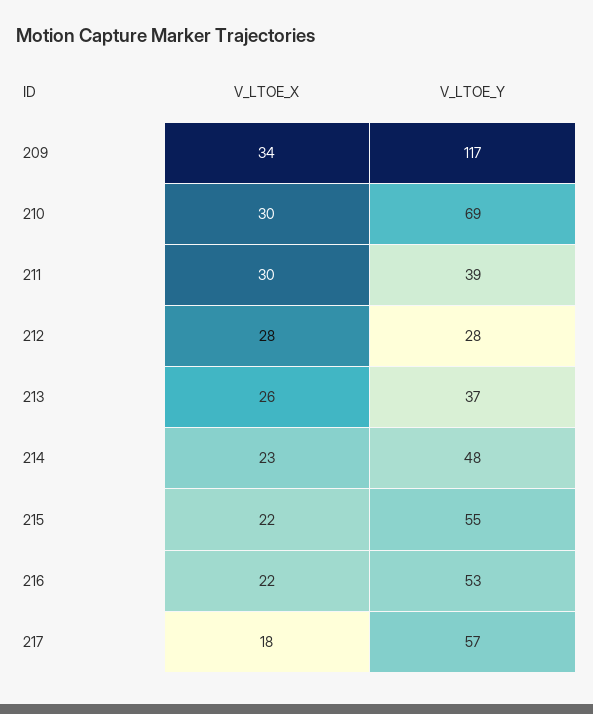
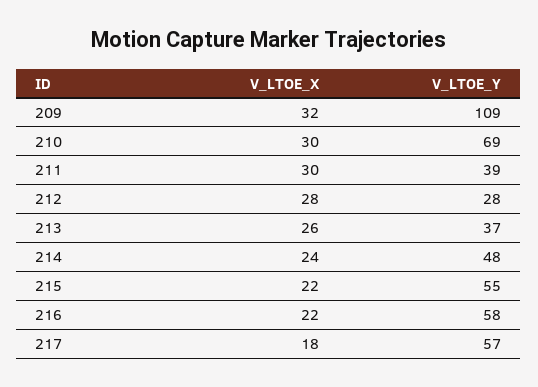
V_LTOE_X, 209: 34 -> 32
V_LTOE_Y, 209: 117 -> 109
V_LTOE_X, 214: 23 -> 24
V_LTOE_Y, 216: 53 -> 58

